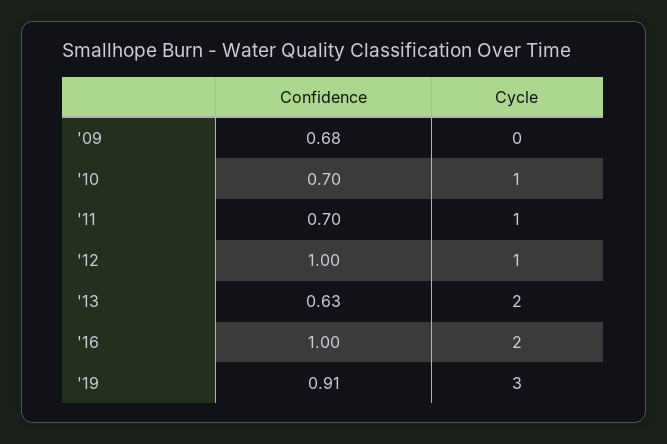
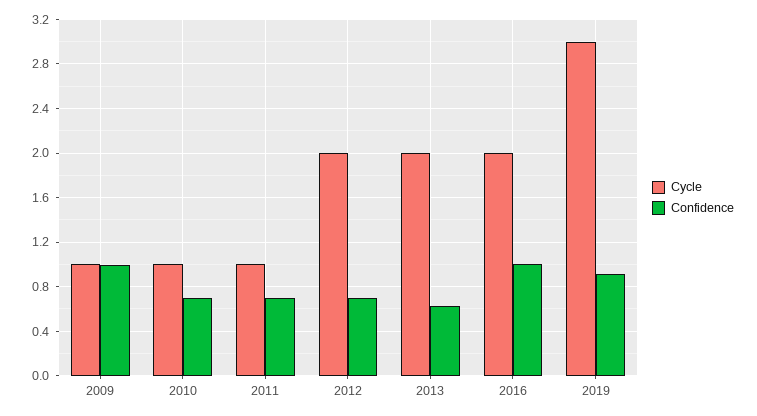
Confidence, '09: 0.68 -> 1
Cycle, '09: 0 -> 1
Confidence, '12: 1 -> 0.7
Cycle, '12: 1 -> 2

